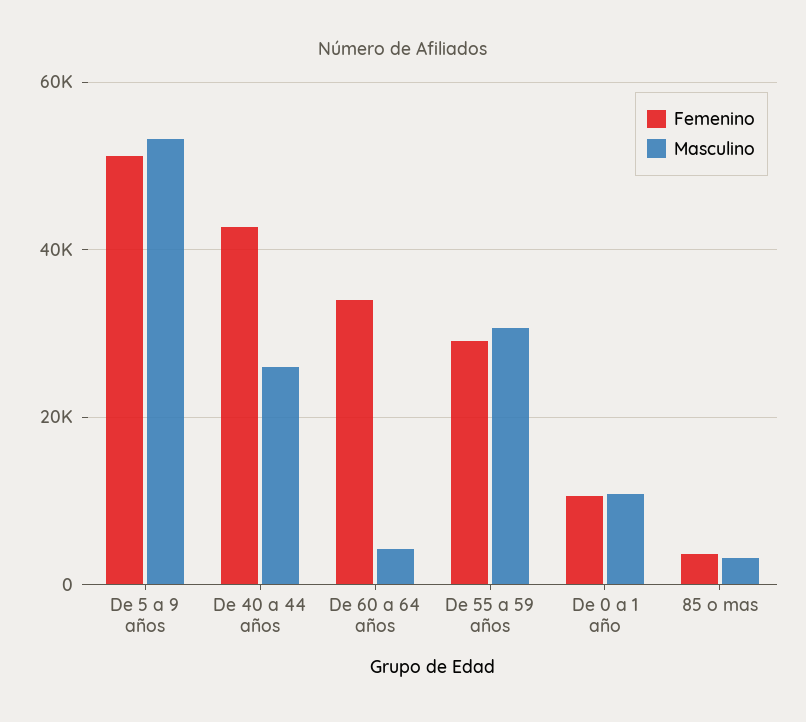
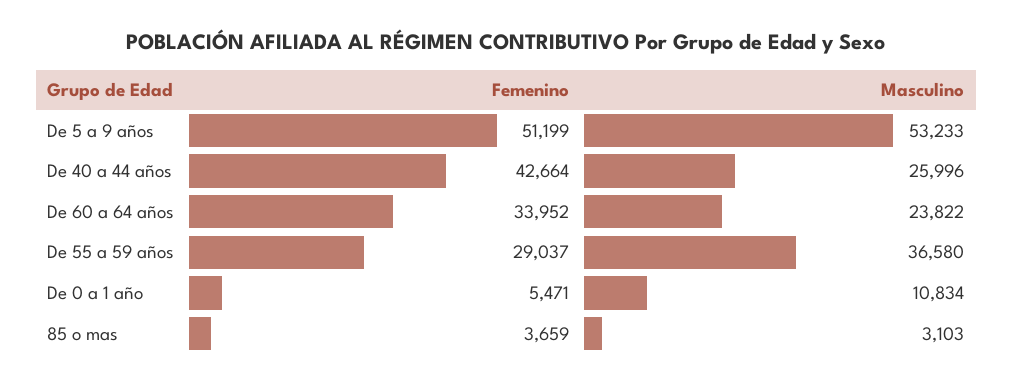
Masculino, De 60 a 64 años: 4000 -> 23822
Masculino, De 55 a 59 años: 30000 -> 36580
Femenino, De 0 a 1 año: 10000 -> 5471

